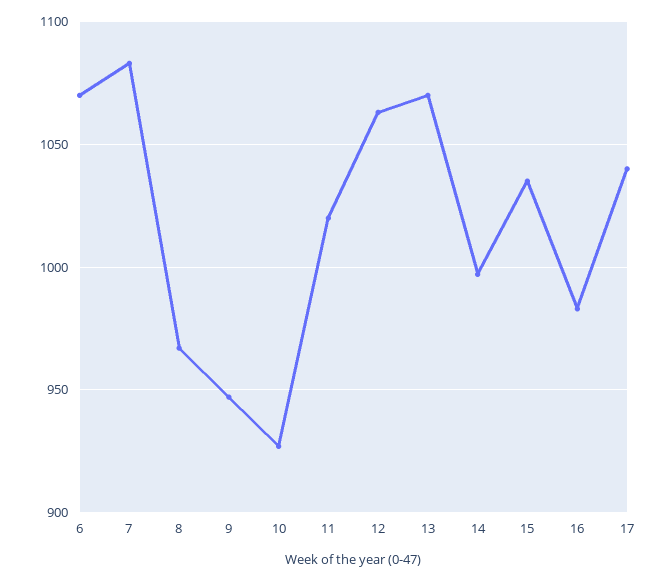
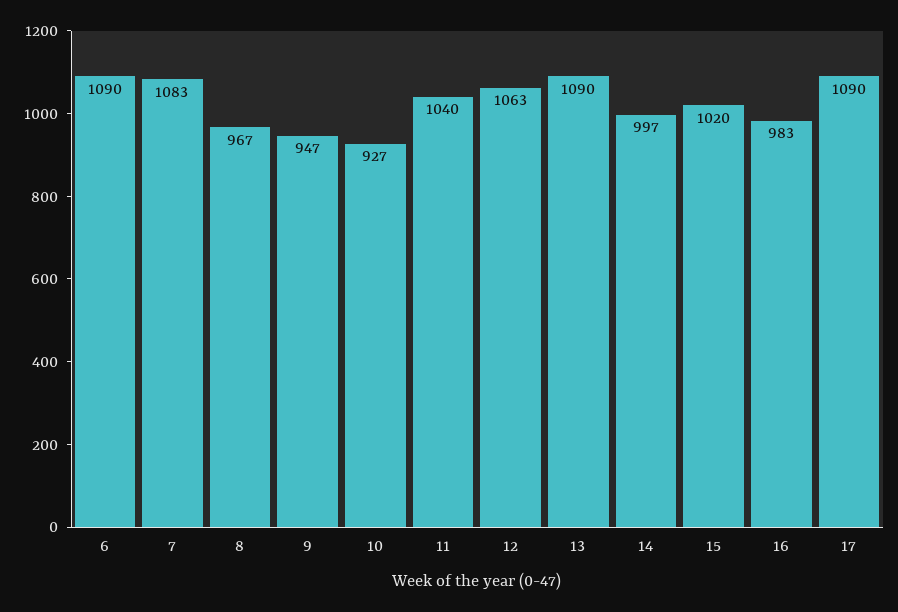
6: 1070 -> 1090
11: 1020 -> 1040
13: 1070 -> 1090
15: 1035 -> 1020
17: 1040 -> 1090

